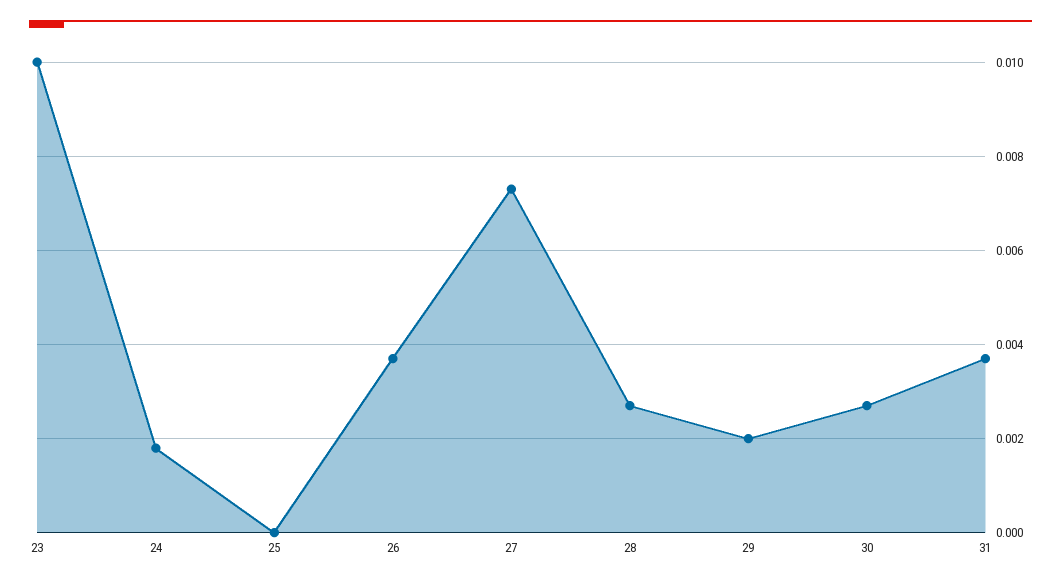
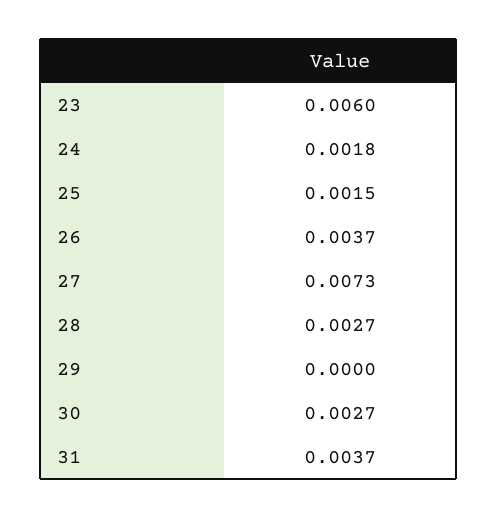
23: 0.01 -> 0.006
25: 0 -> 0.0015
29: 0.002 -> 0

